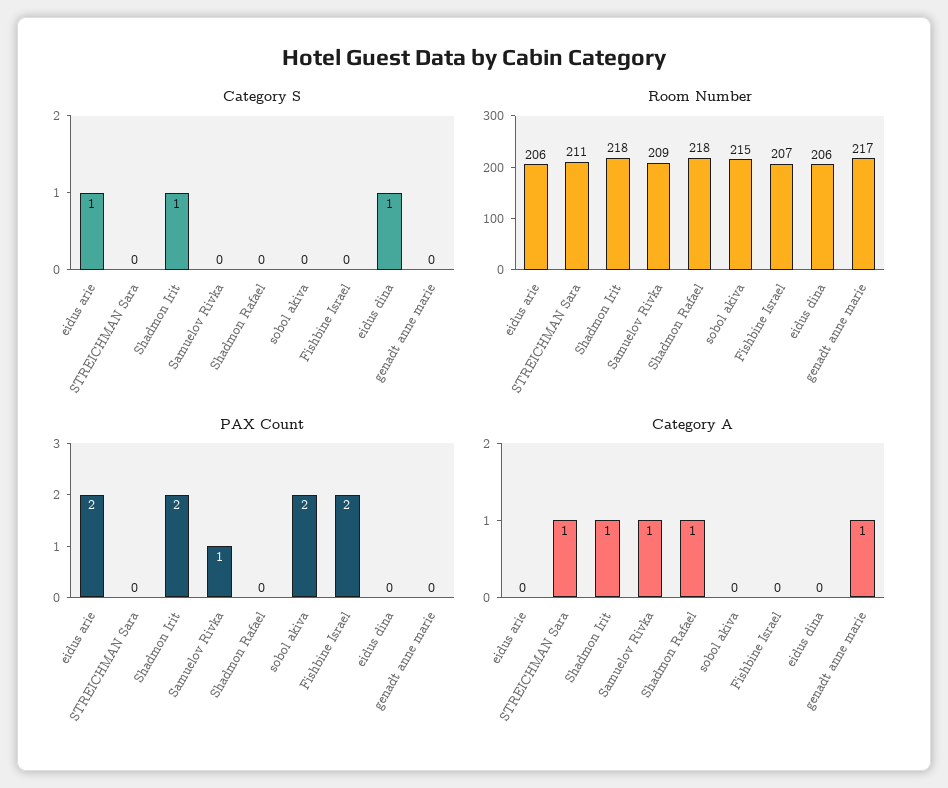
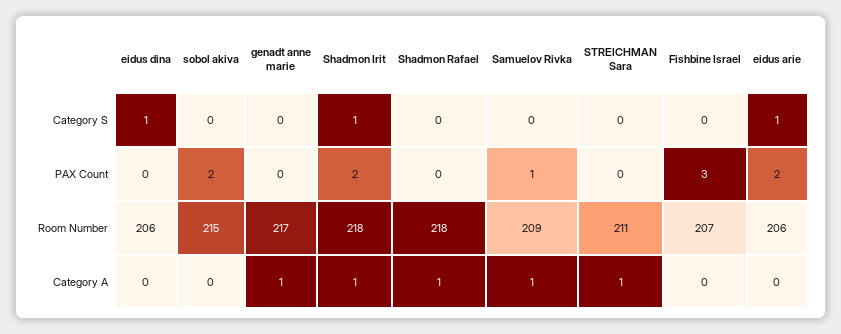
PAX Count, Fishbine Israel: 2 -> 3

